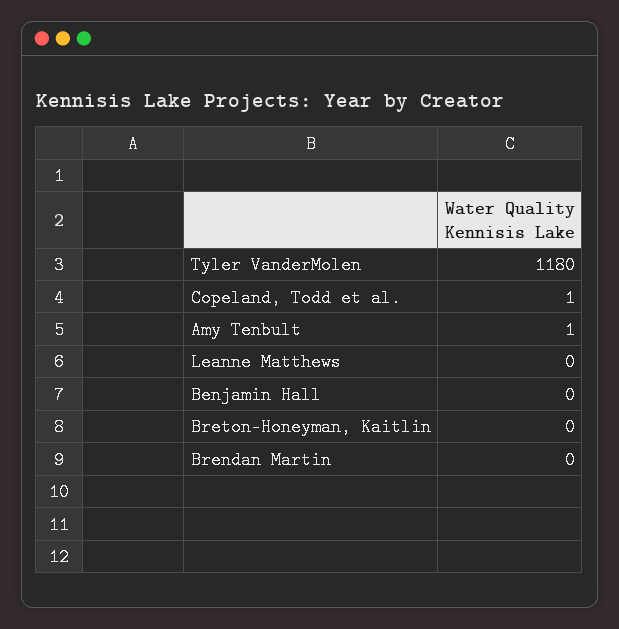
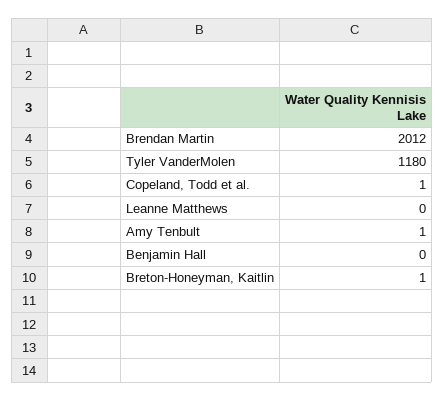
Breton-Honeyman, Kaitlin: 0 -> 1
Brendan Martin: 0 -> 2012

